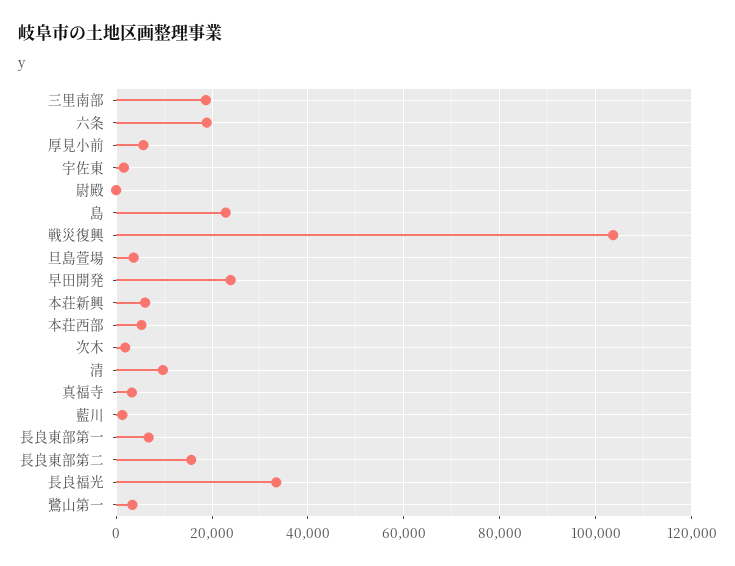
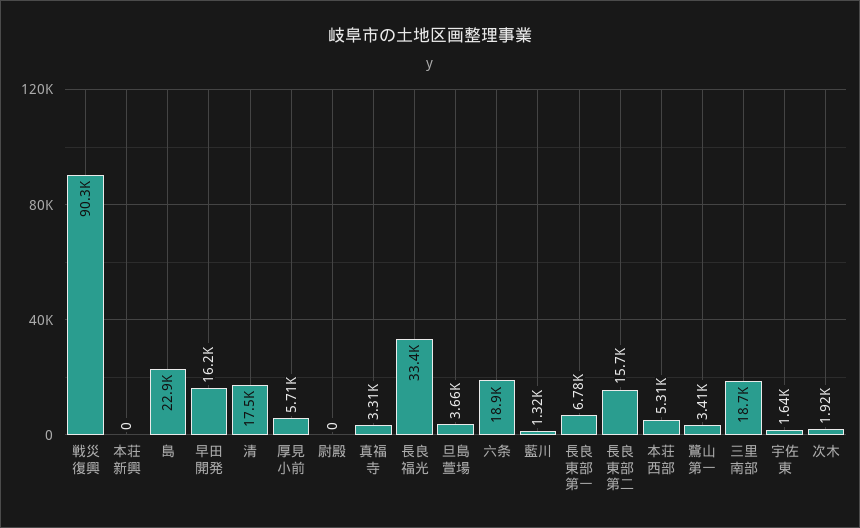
戦災復興: 104000 -> 90300
早田開発: 24000 -> 16200
本荘新興: 6000 -> 0
清: 10000 -> 17500

